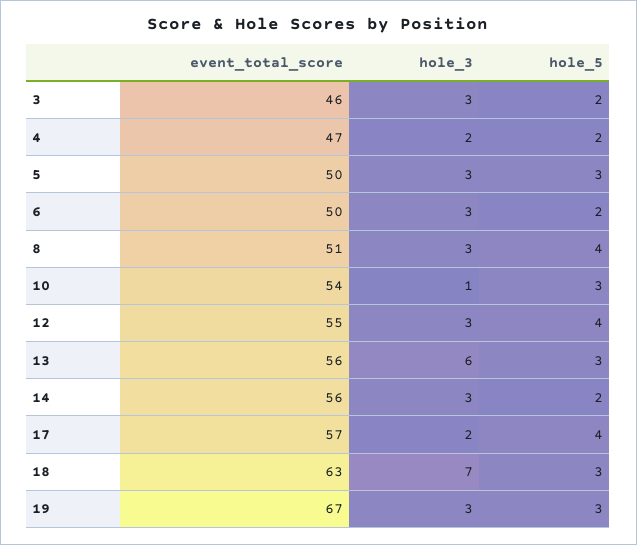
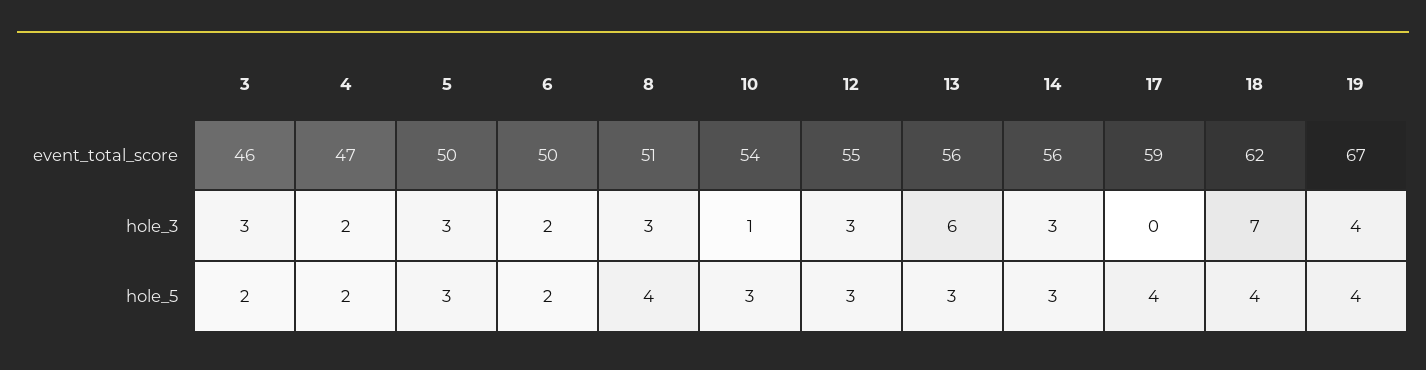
hole_3, 6: 3 -> 2
hole_5, 12: 4 -> 3
hole_5, 14: 2 -> 3
event_total_score, 17: 57 -> 59
hole_3, 17: 2 -> 0
event_total_score, 18: 63 -> 62
hole_5, 18: 3 -> 4
hole_3, 19: 3 -> 4
hole_5, 19: 3 -> 4

